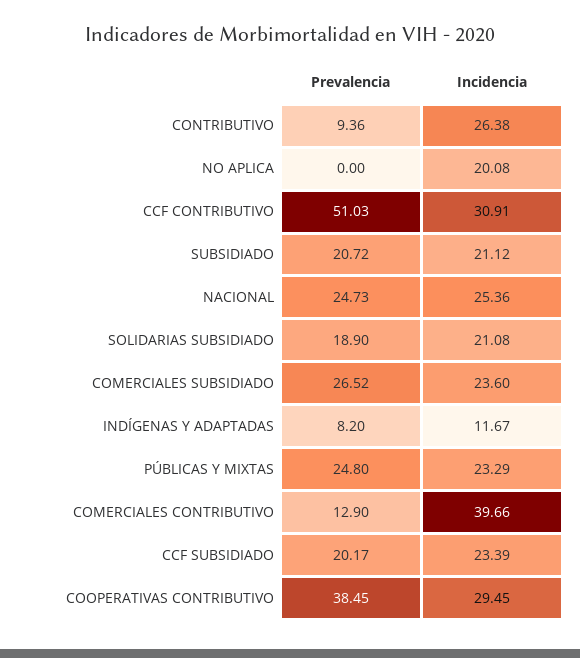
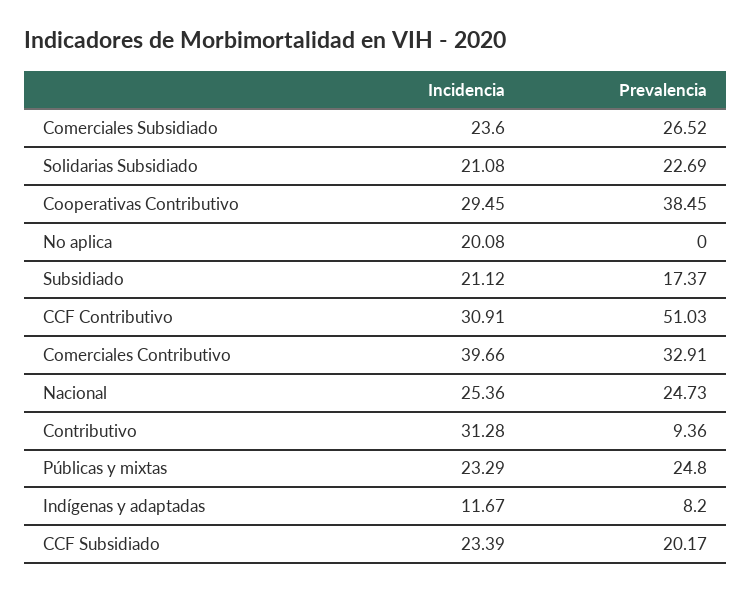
Incidencia, CONTRIBUTIVO: 26.38 -> 31.28
Prevalencia, SUBSIDIADO: 20.72 -> 17.37
Prevalencia, SOLIDARIAS SUBSIDIADO: 18.9 -> 22.69
Prevalencia, COMERCIALES CONTRIBUTIVO: 12.9 -> 32.91

